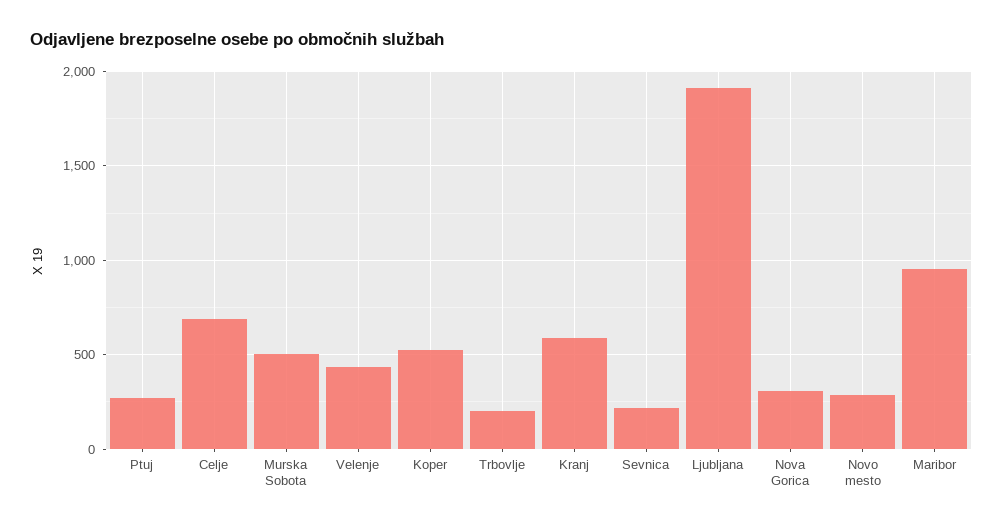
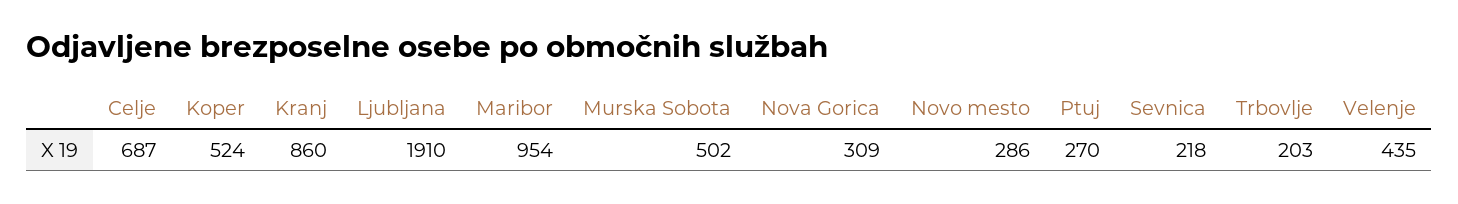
Kranj: 600 -> 860

